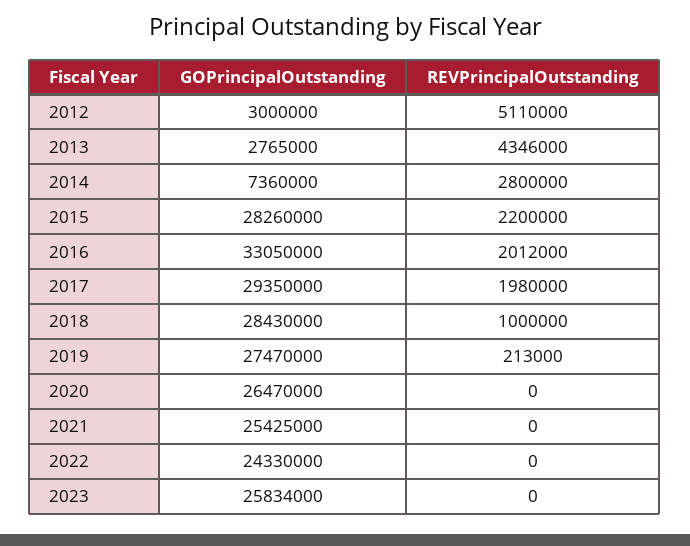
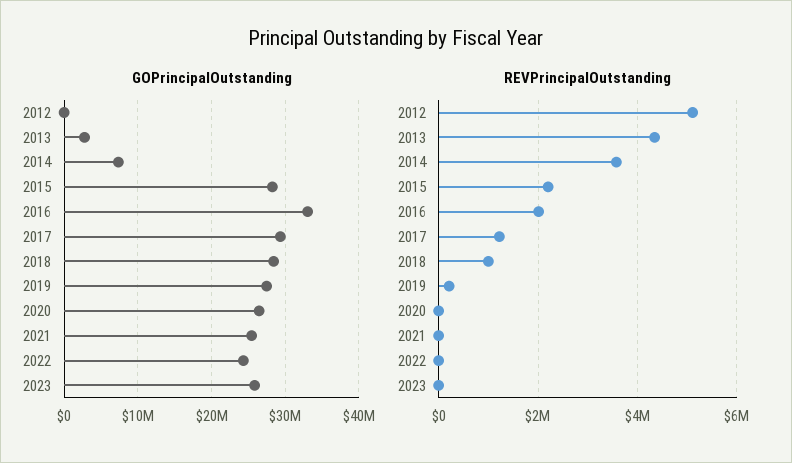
GOPrincipalOutstanding, 2012: 3000000 -> 0
REVPrincipalOutstanding, 2014: 2800000 -> 3600000
REVPrincipalOutstanding, 2017: 1980000 -> 1200000

